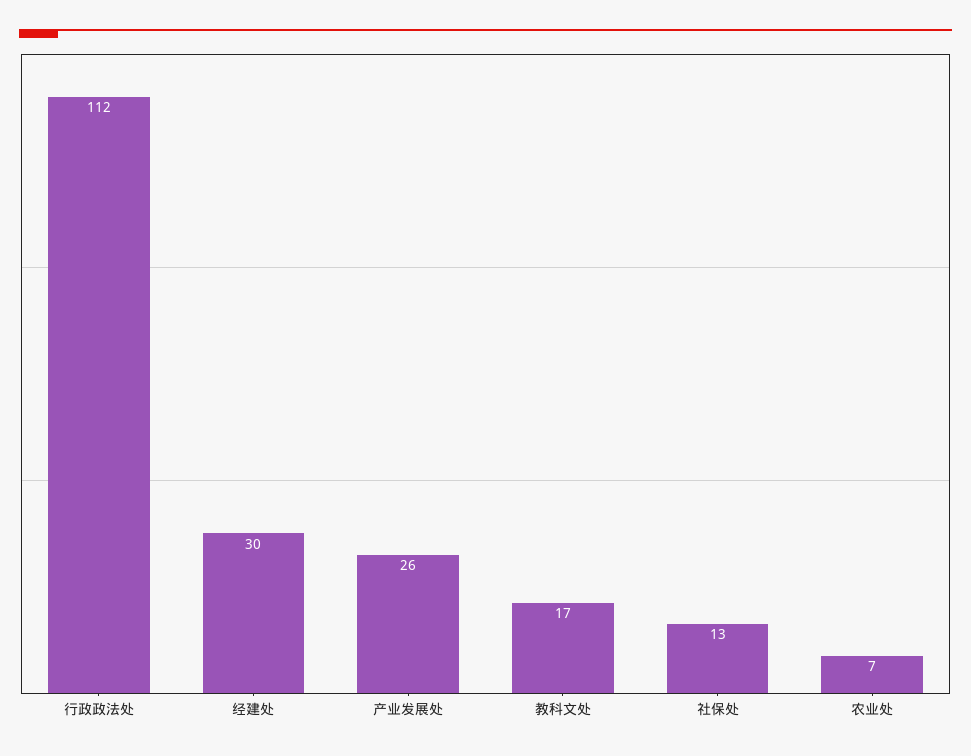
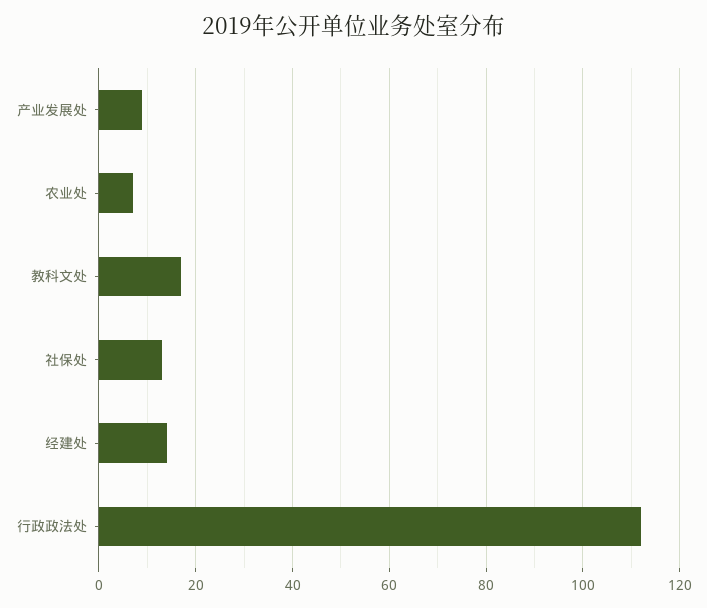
经建处: 30 -> 15
产业发展处: 26 -> 10

